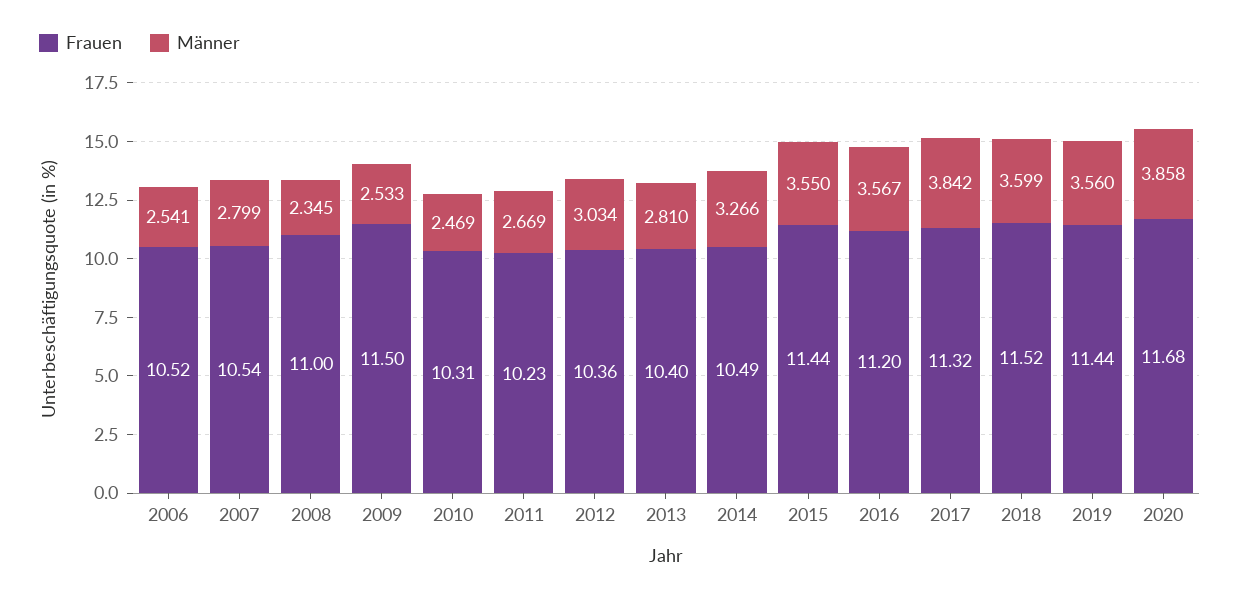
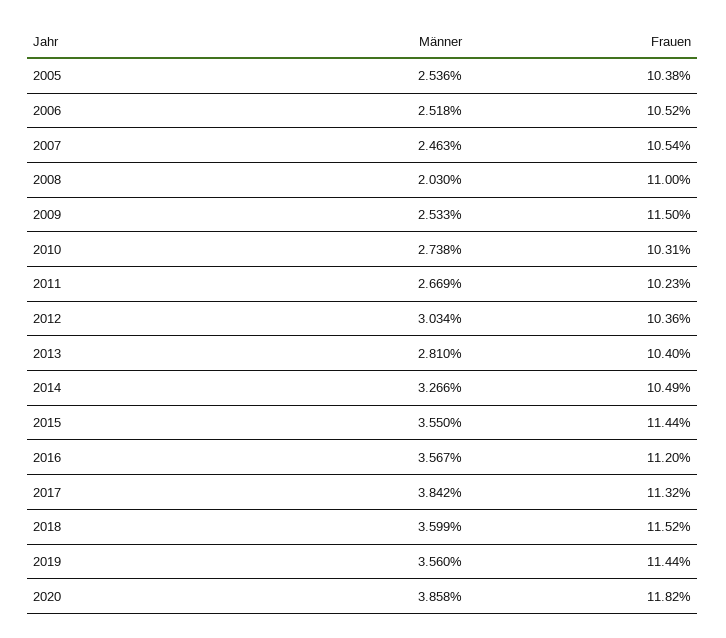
Männer, 2006: 2.541 -> 2.518
Männer, 2007: 2.799 -> 2.463
Männer, 2008: 2.345 -> 2.03
Männer, 2010: 2.469 -> 2.738
Frauen, 2020: 11.68 -> 11.82
Männer, 2005: none -> 2.536
Frauen, 2005: none -> 10.38

